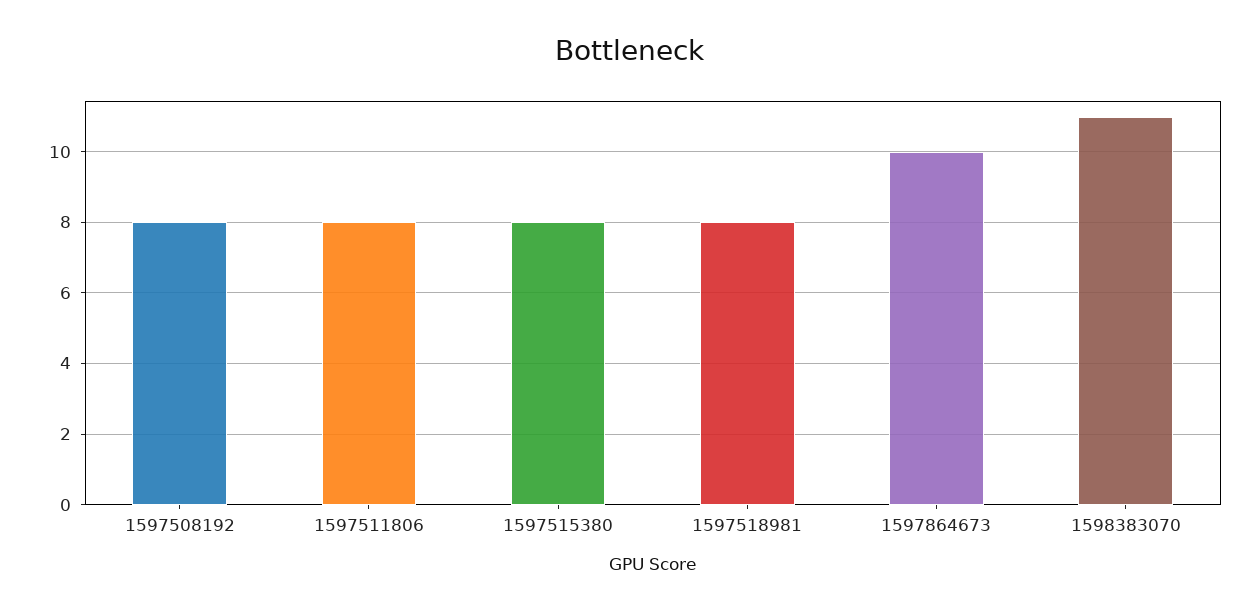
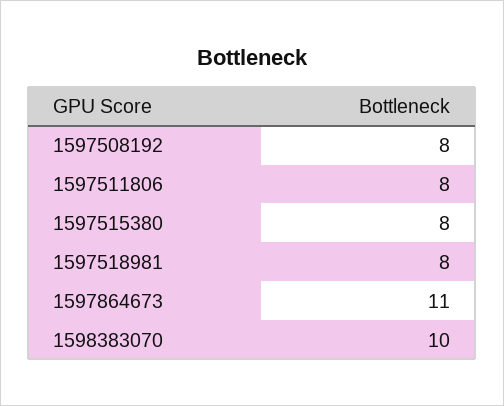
1597864673: 10 -> 11
1598383070: 11 -> 10

